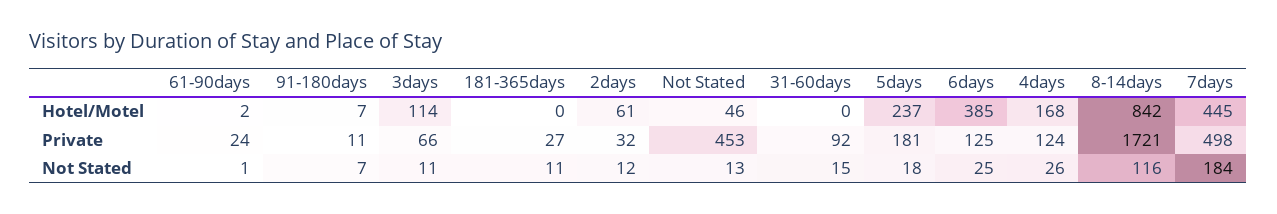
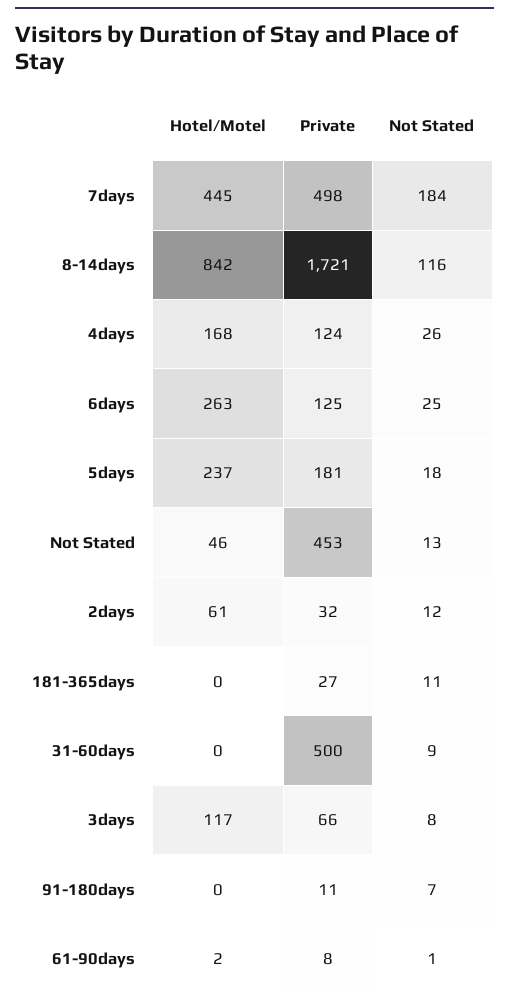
91-180days, Hotel/Motel: 7 -> 0
3days, Hotel/Motel: 114 -> 117
6days, Hotel/Motel: 385 -> 263
61-90days, Private: 24 -> 8
31-60days, Private: 92 -> 500
3days, Not Stated: 11 -> 8
31-60days, Not Stated: 15 -> 9

